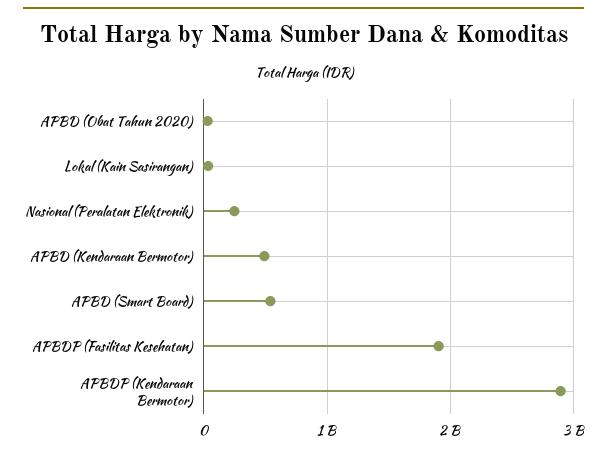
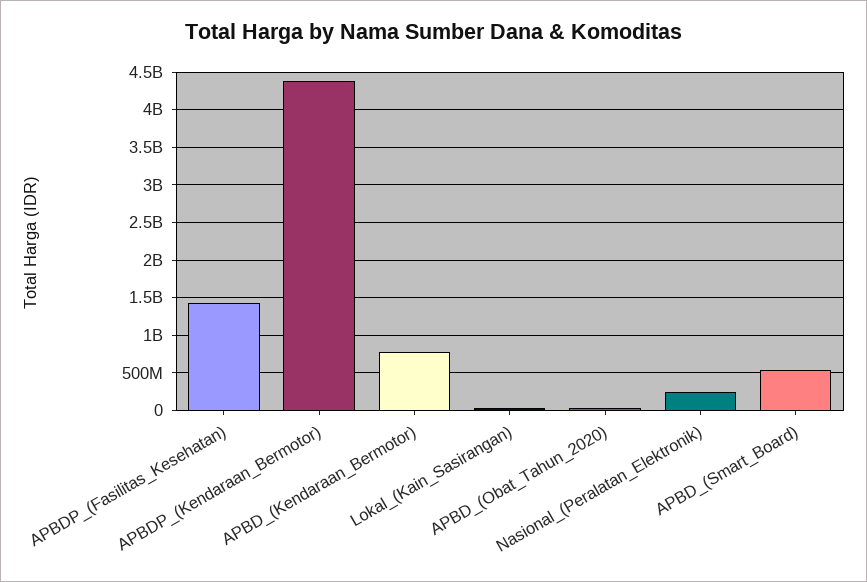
APBD (Kendaraan Bermotor): 500000000 -> 800000000
APBDP (Fasilitas Kesehatan): 1900000000 -> 1400000000
APBDP (Kendaraan Bermotor): 2900000000 -> 4400000000

